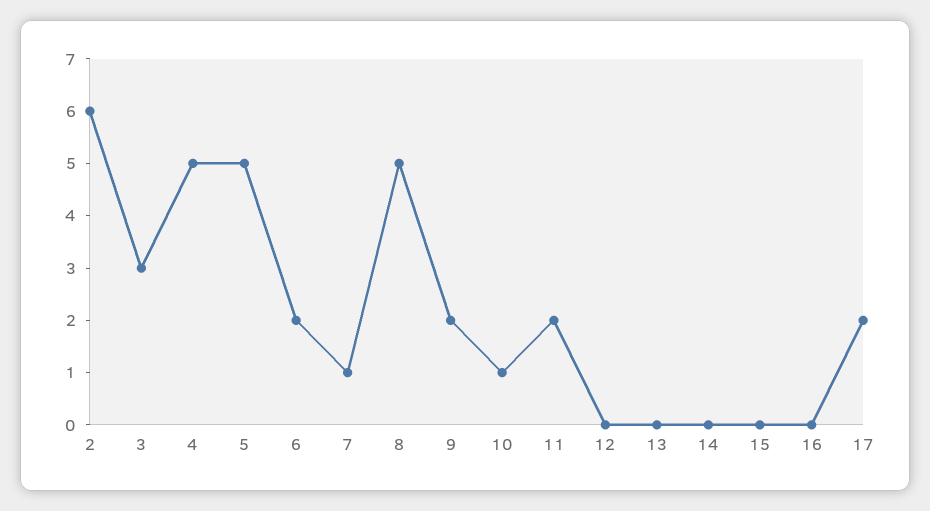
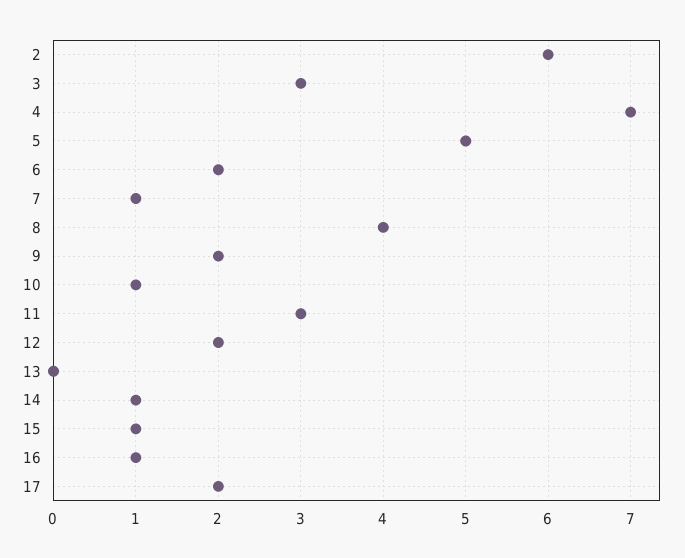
4: 5 -> 7
8: 5 -> 4
11: 2 -> 3
12: 0 -> 2
14: 0 -> 1
15: 0 -> 1
16: 0 -> 1

